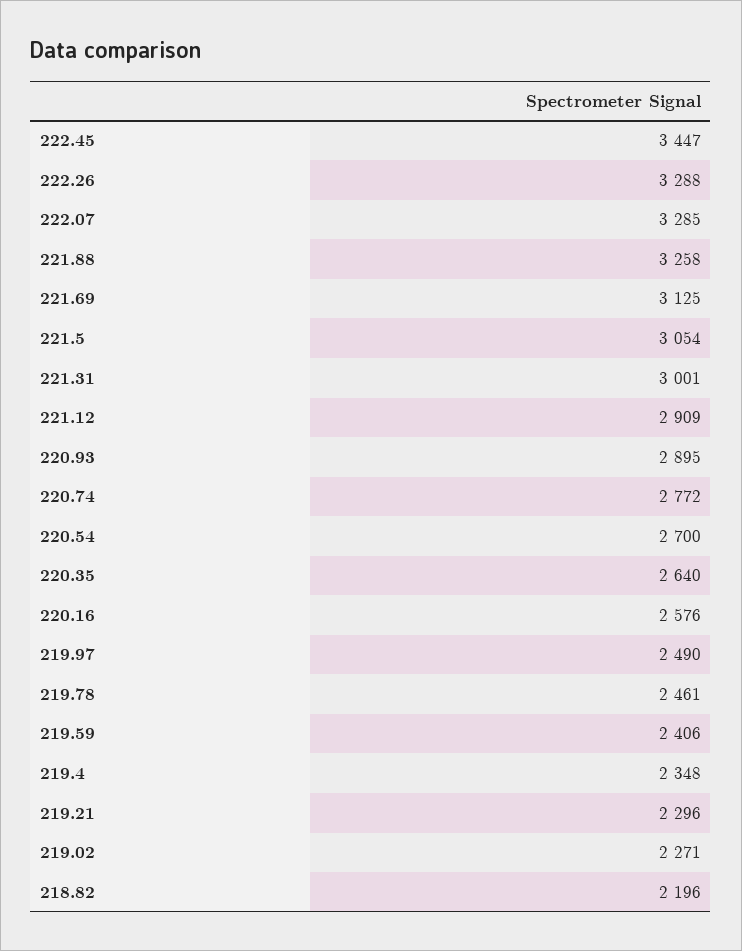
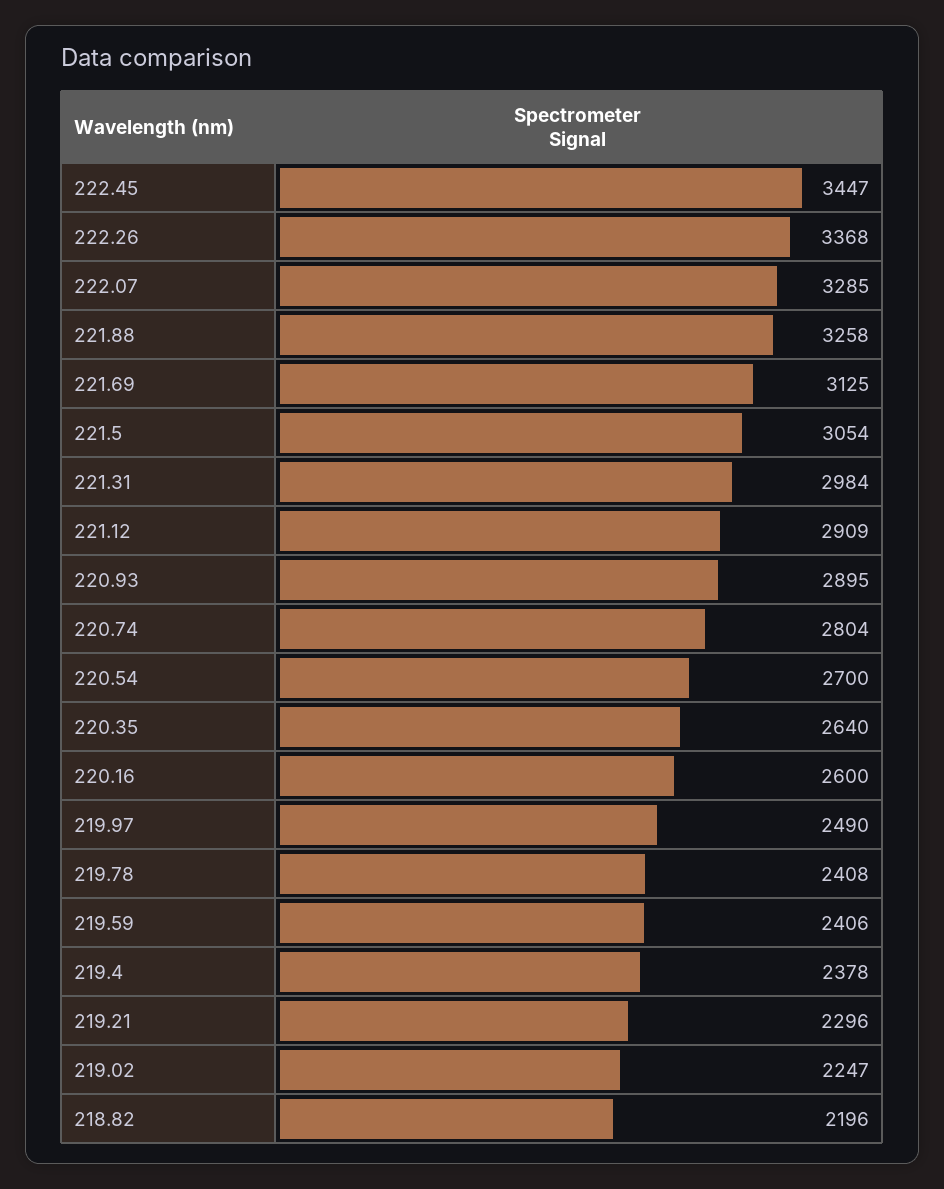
222.26: 3288 -> 3368
221.31: 3001 -> 2984
220.74: 2772 -> 2804
220.16: 2576 -> 2600
219.78: 2461 -> 2408
219.4: 2348 -> 2378
219.02: 2271 -> 2247

